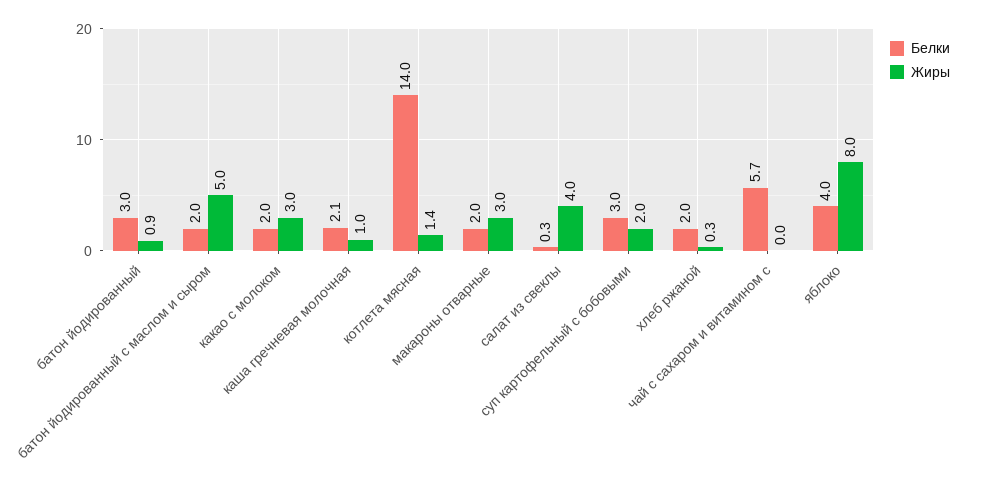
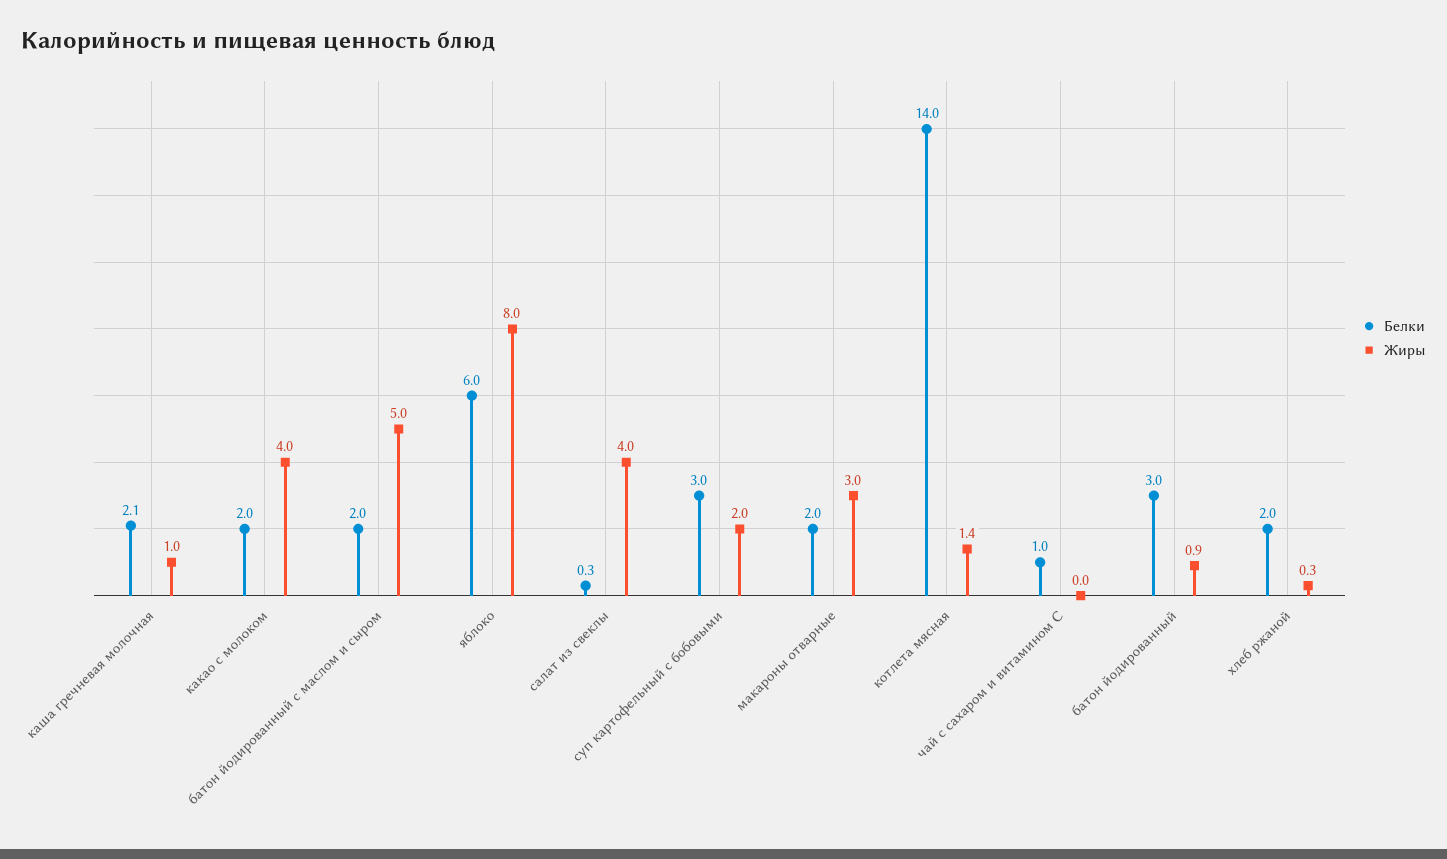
Жиры, какао с молоком: 3 -> 4
Белки, чай с сахаром и витамином с: 5.7 -> 1
Белки, яблоко: 4 -> 6

